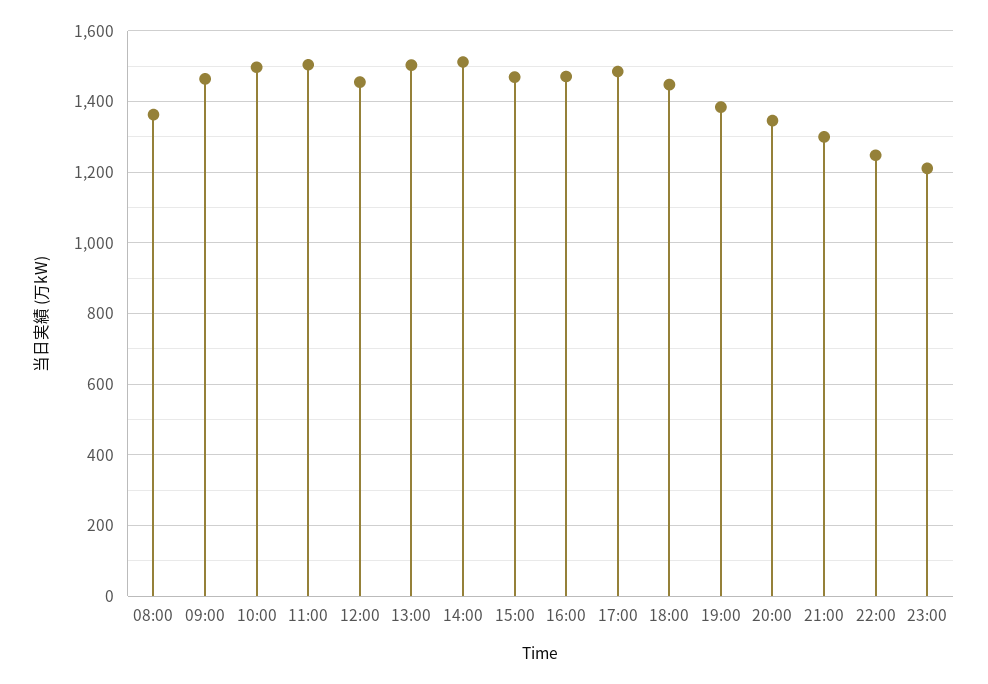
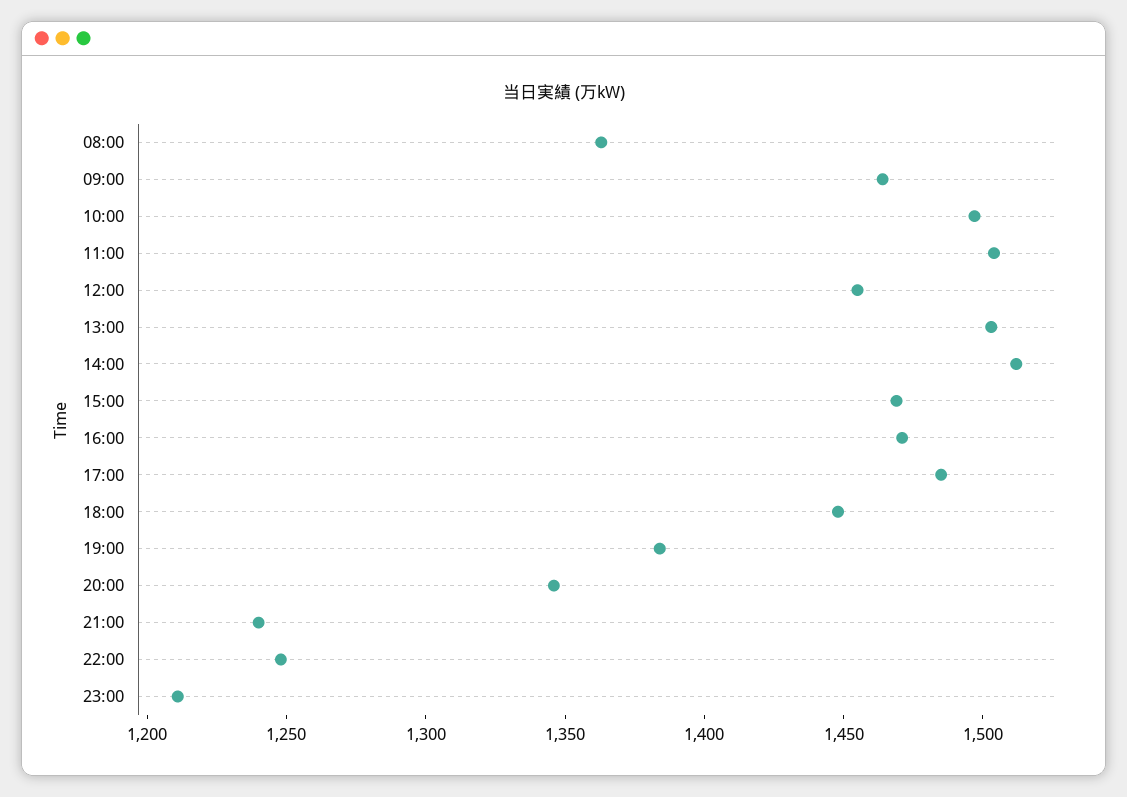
21:00: 1300 -> 1240

